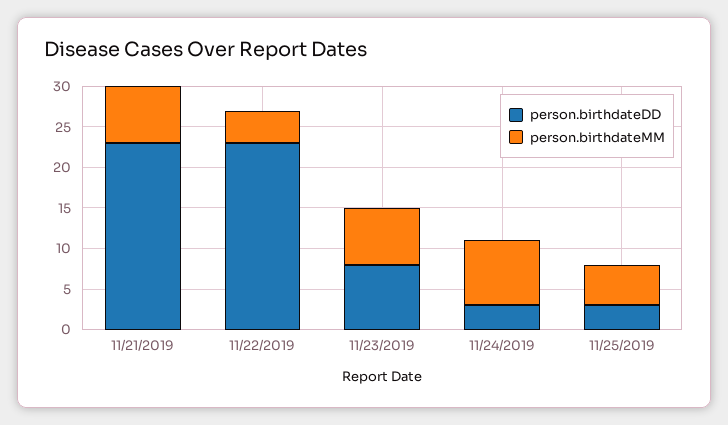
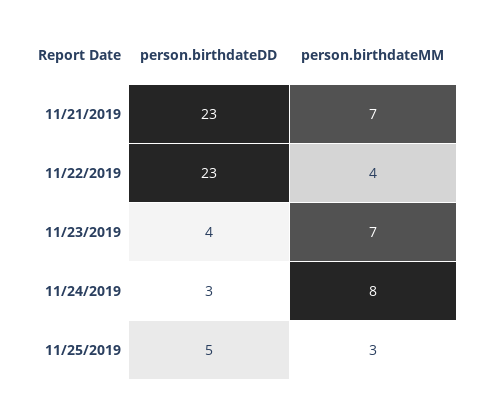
person.birthdateDD, 11/23/2019: 8 -> 4
person.birthdateDD, 11/25/2019: 3 -> 5
person.birthdateMM, 11/25/2019: 5 -> 3

